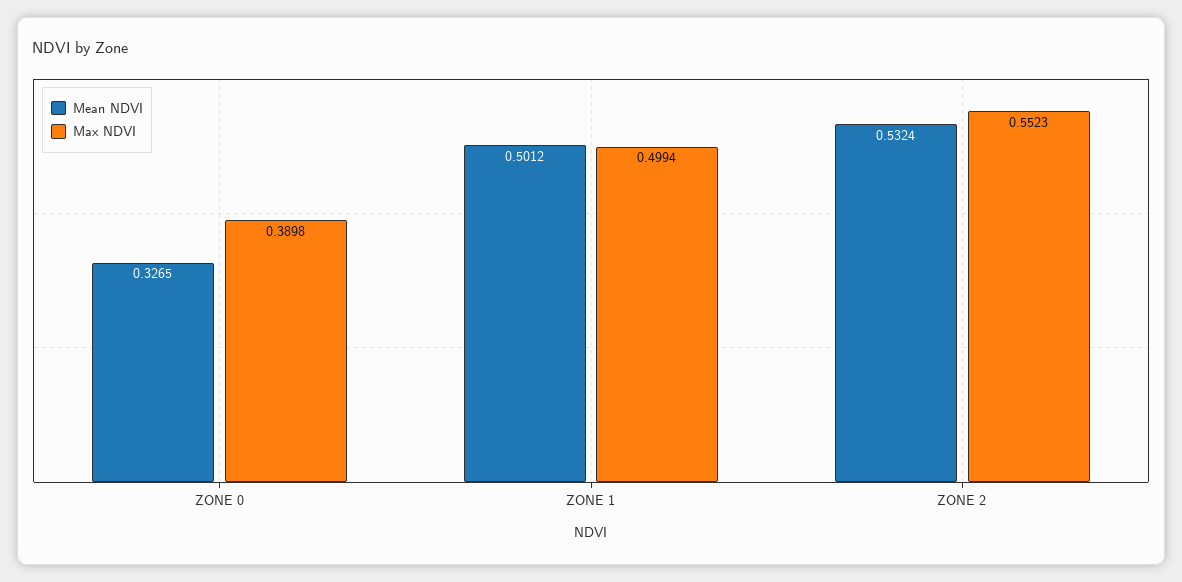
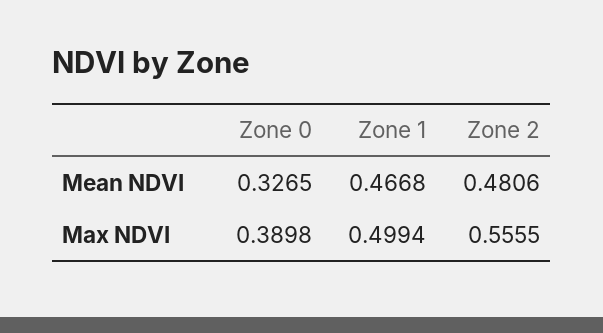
Mean NDVI, ZONE 1: 0.5012 -> 0.4668
Mean NDVI, ZONE 2: 0.5324 -> 0.4806
Max NDVI, ZONE 2: 0.5523 -> 0.5555

